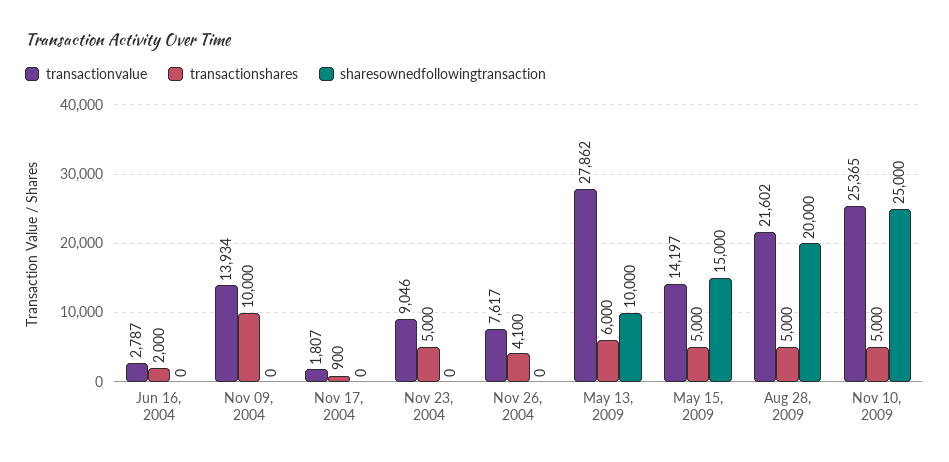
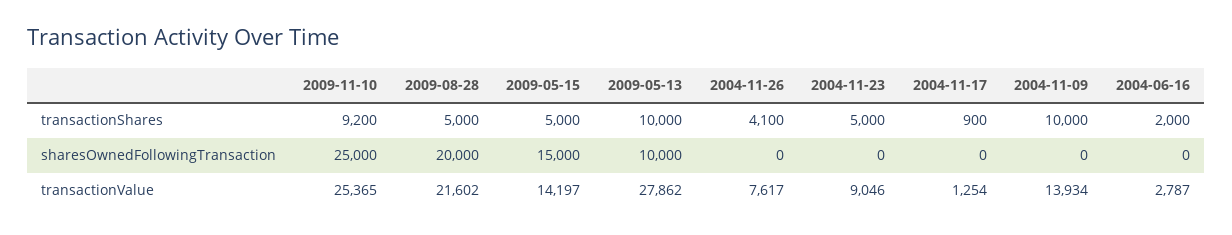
transactionvalue, Nov 17, 2004: 1807 -> 1254
transactionshares, May 13, 2009: 6000 -> 10000
transactionshares, Nov 10, 2009: 5000 -> 9200

